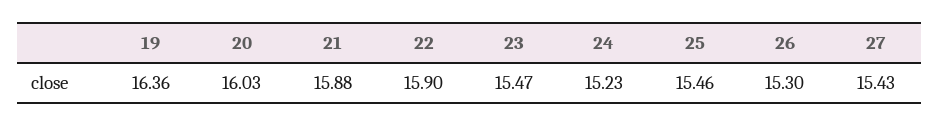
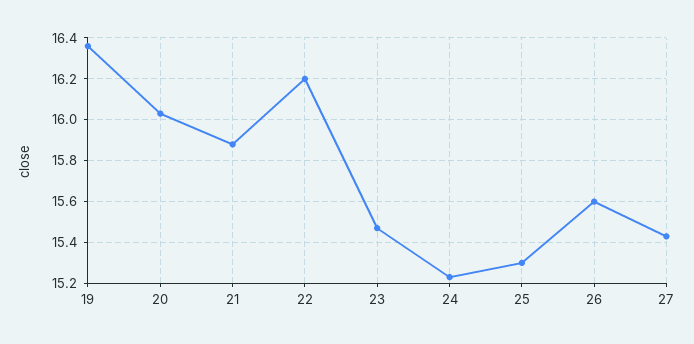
22: 15.9 -> 16.2
25: 15.46 -> 15.3
26: 15.3 -> 15.6

